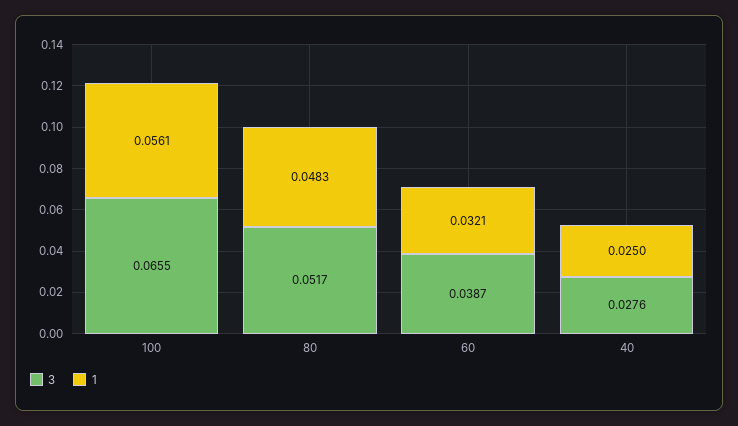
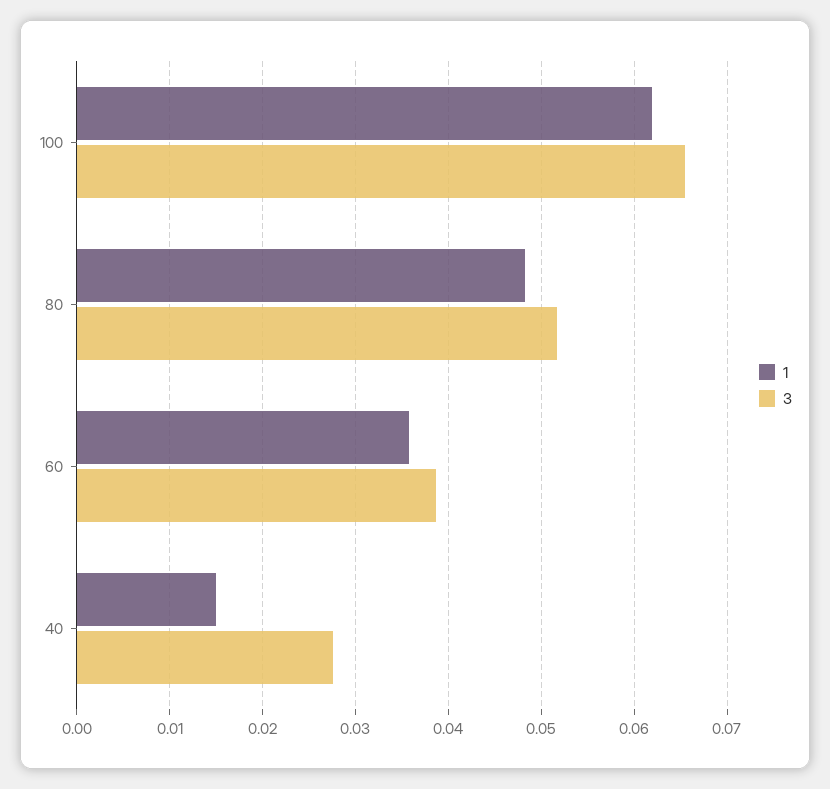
1, 100: 0.0561 -> 0.062
1, 60: 0.0321 -> 0.036
1, 40: 0.025 -> 0.015

